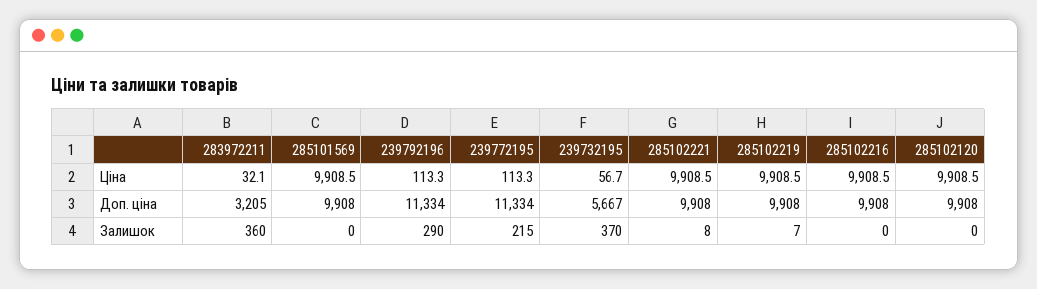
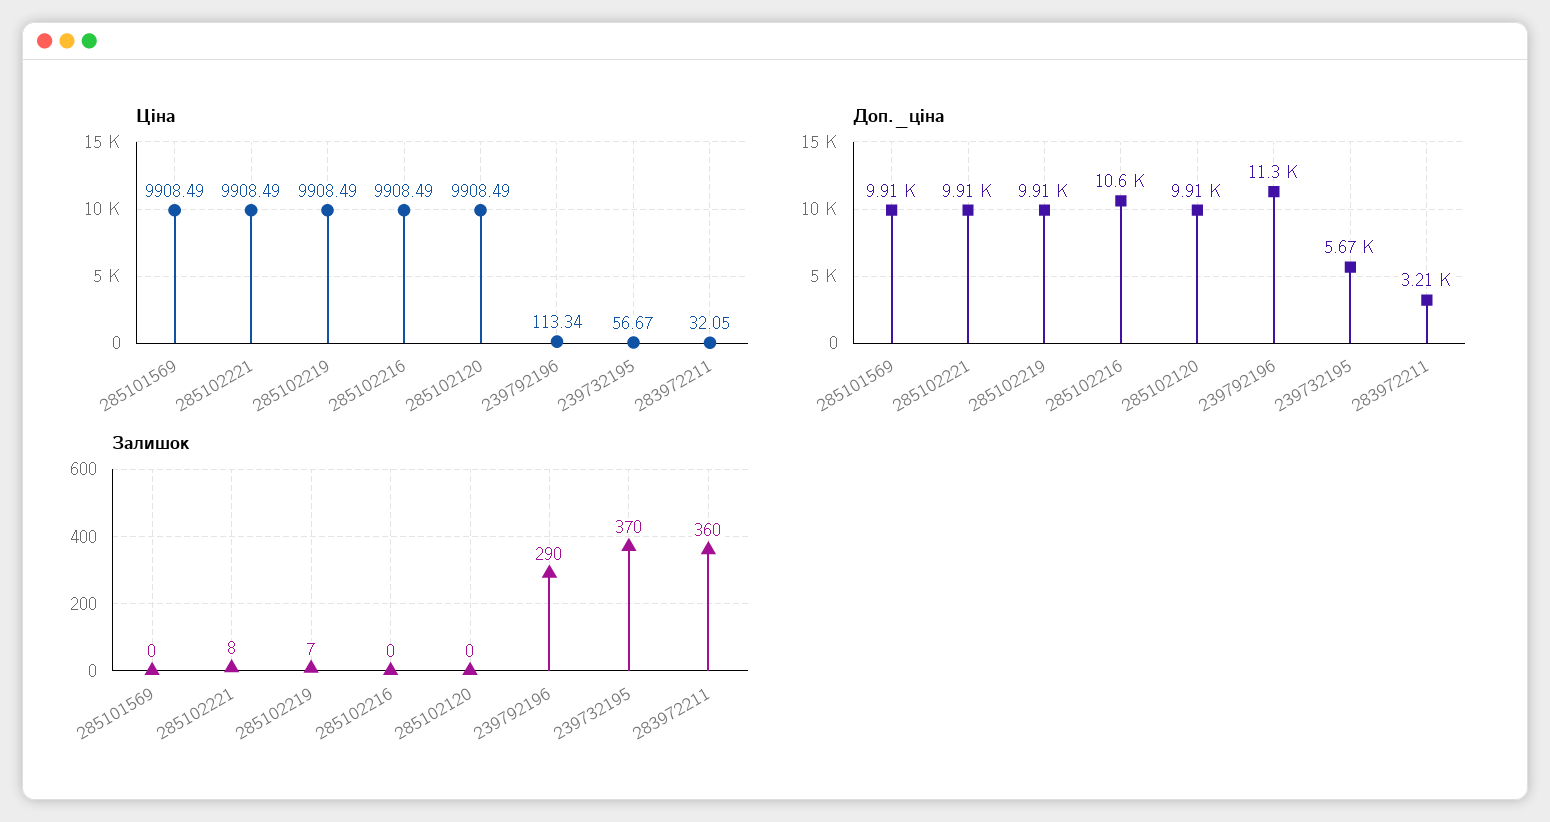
Ціна, 239772195: 113.3 -> none
Доп. ціна, 239772195: 11334 -> none
Доп. ціна, 285102216: 9908 -> 10600
Залишок, 239772195: 215 -> none

